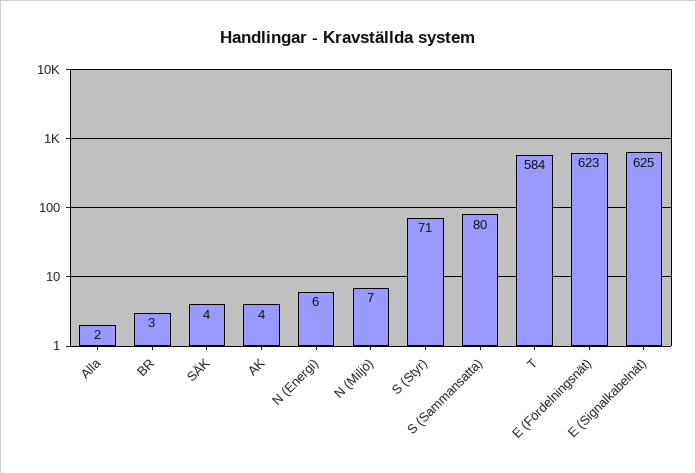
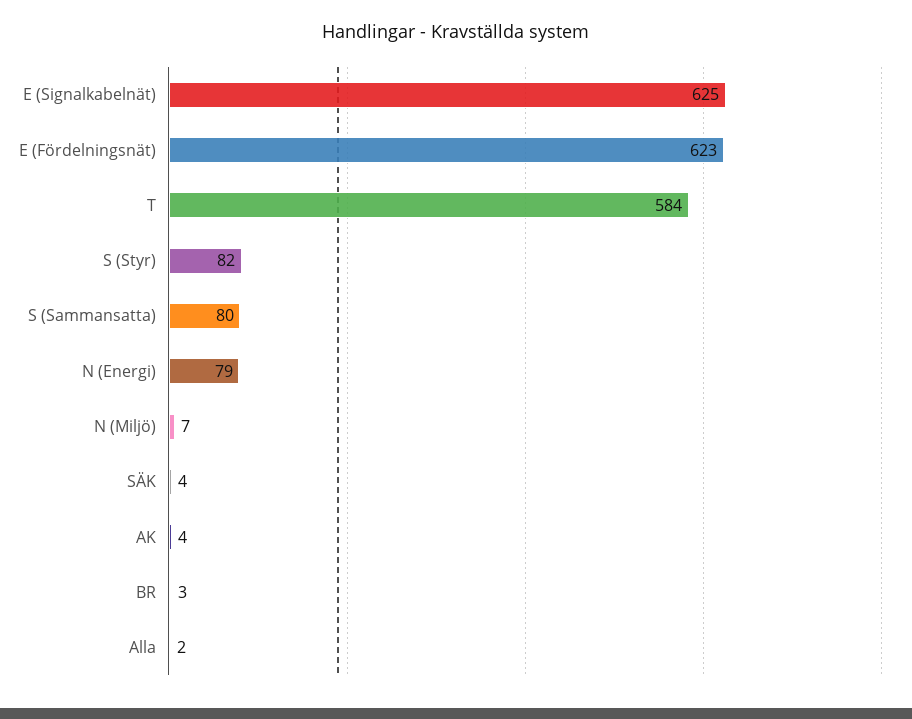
N (Energi): 6 -> 79
S (Styr): 71 -> 82

